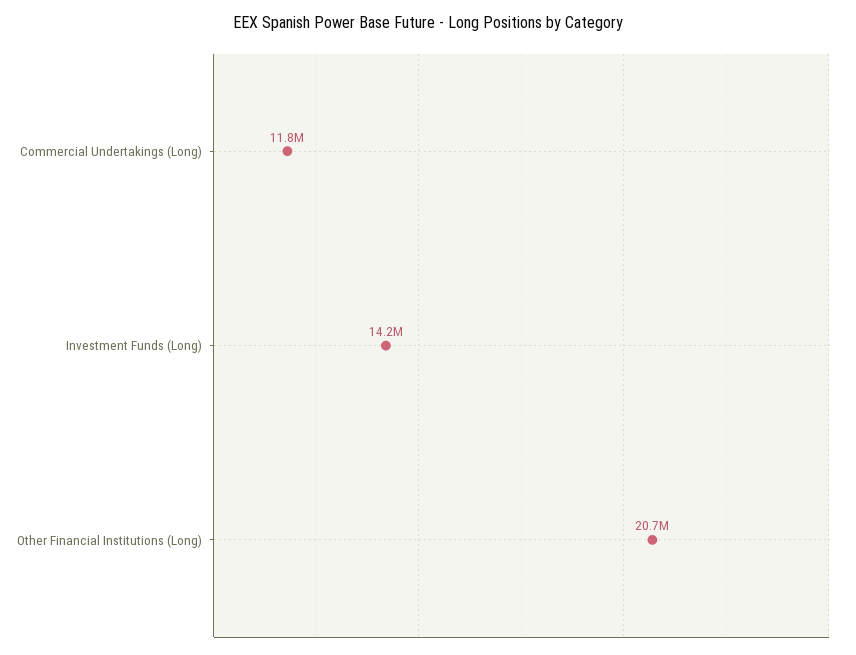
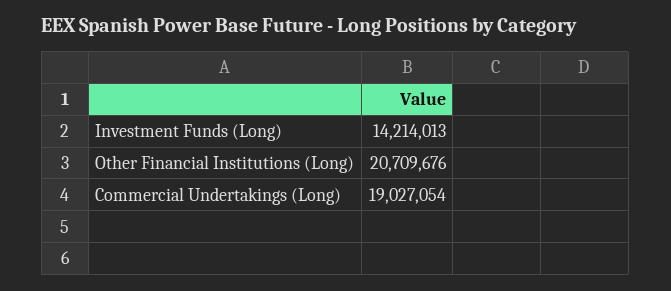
Commercial Undertakings (Long): 11800000 -> 19027054

